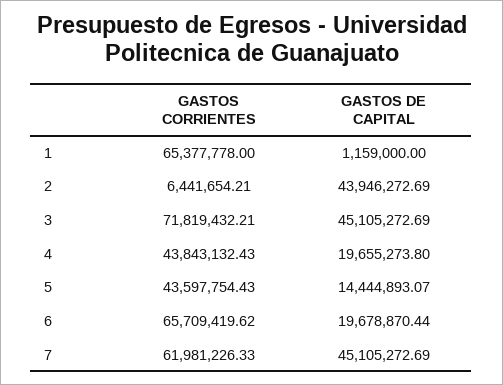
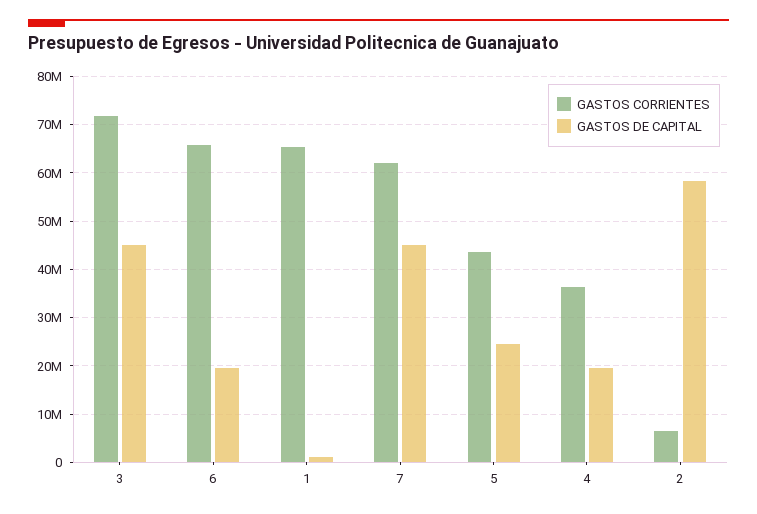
GASTOS DE CAPITAL, 2: 43946272.69 -> 58000000
GASTOS CORRIENTES, 4: 43843132.43 -> 36000000
GASTOS DE CAPITAL, 5: 14444893.07 -> 24000000

